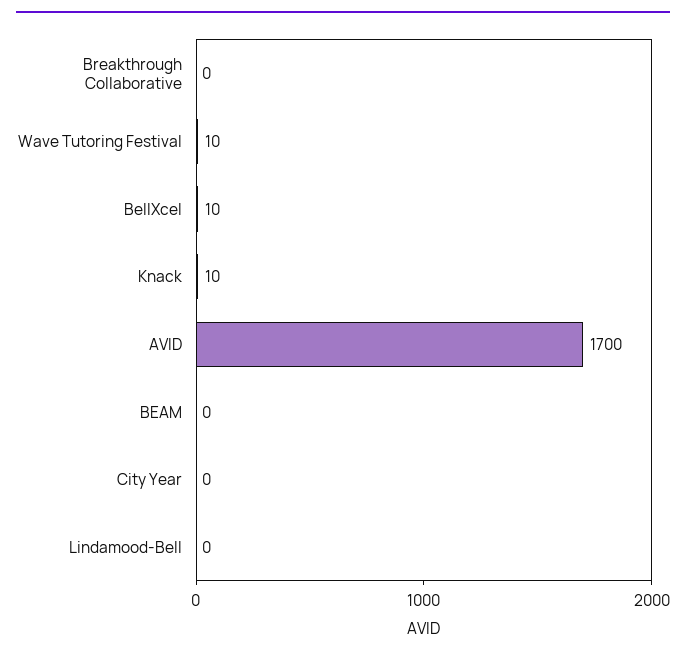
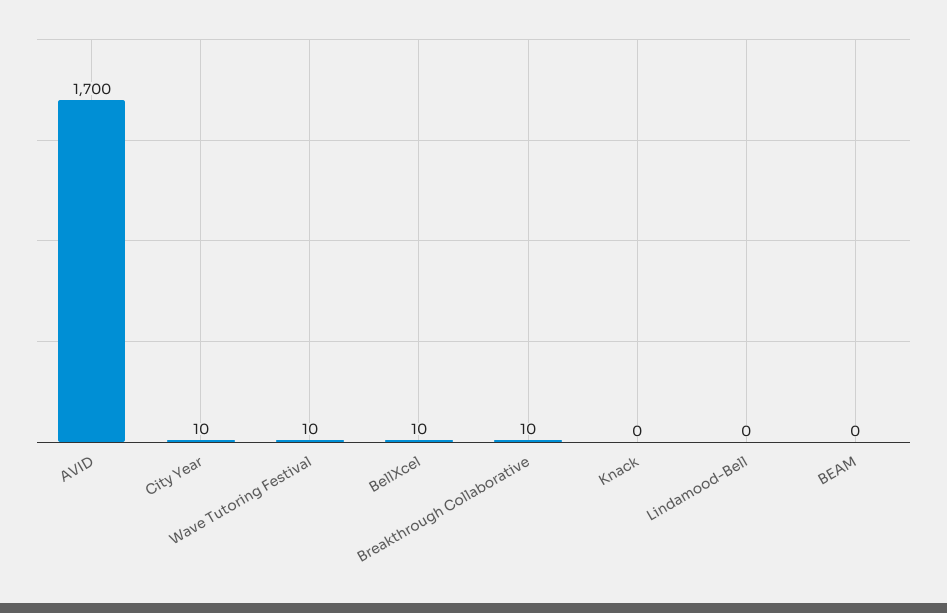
Breakthrough Collaborative: 0 -> 10
Knack: 10 -> 0
City Year: 0 -> 10

